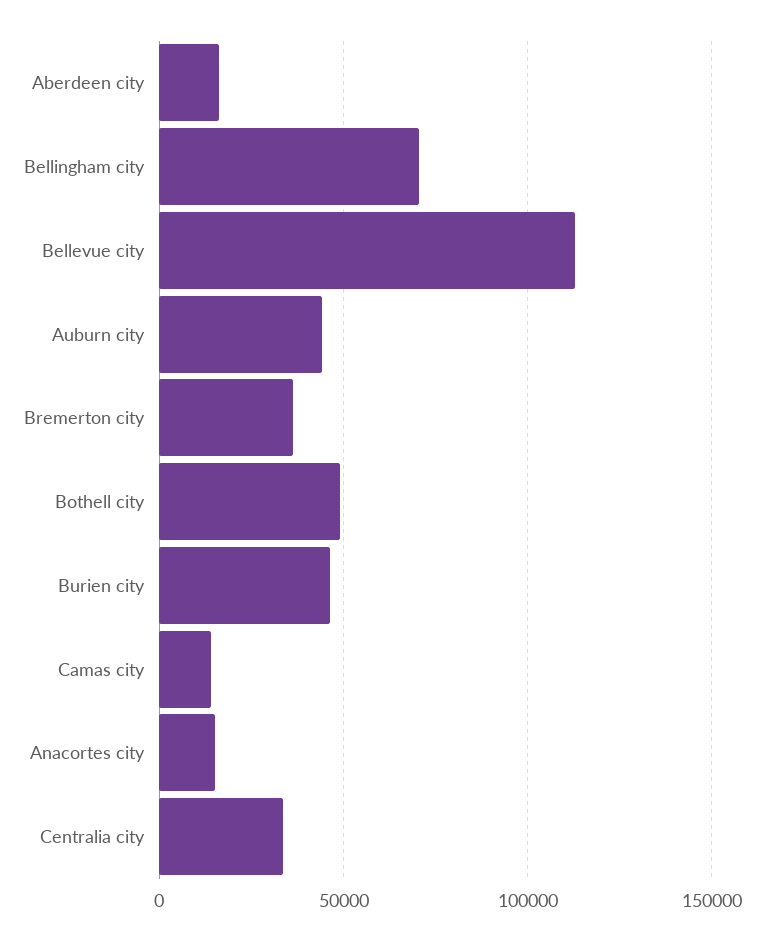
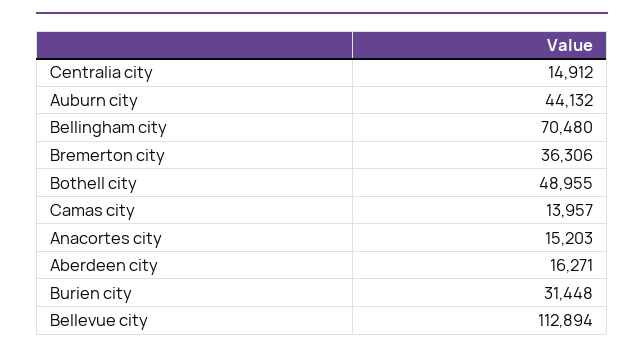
Burien city: 45000 -> 31448
Centralia city: 35000 -> 14912

